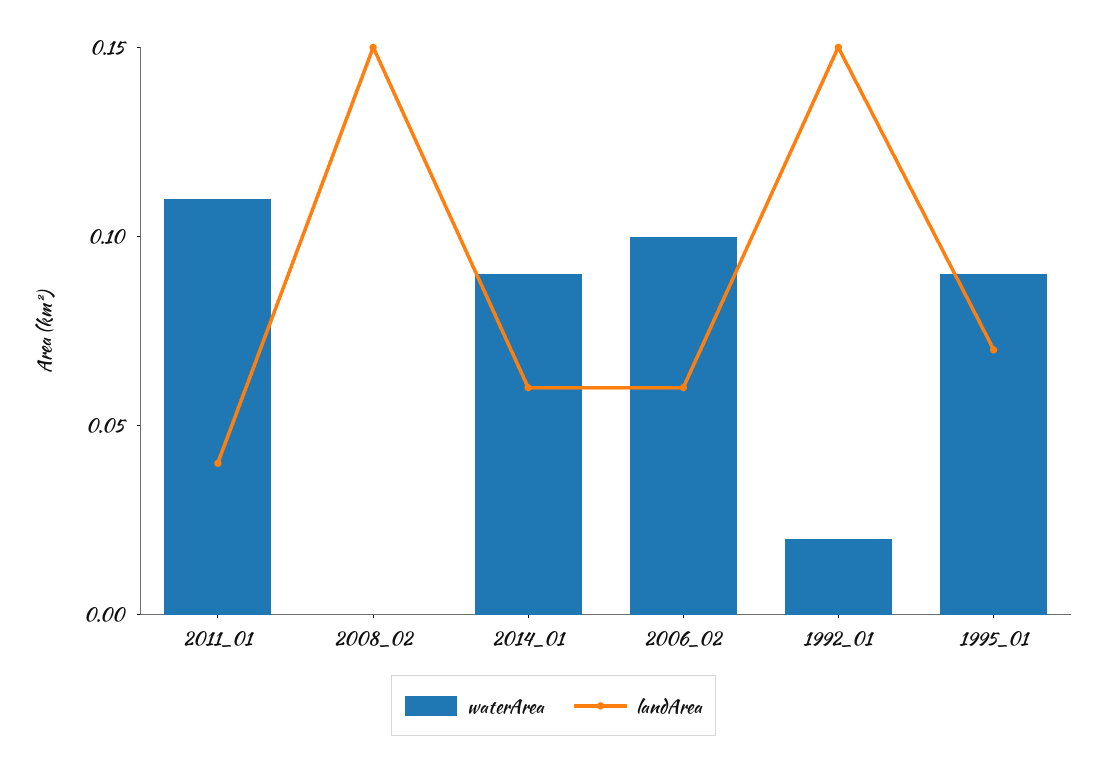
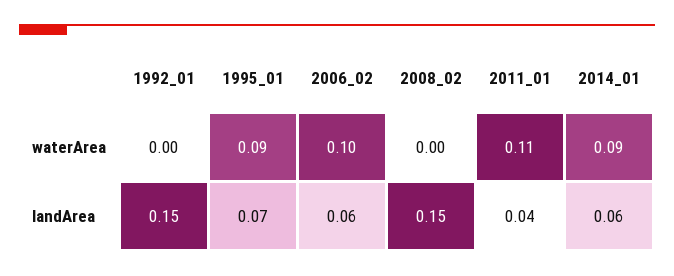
waterArea, 1992_01: 0.02 -> 0

